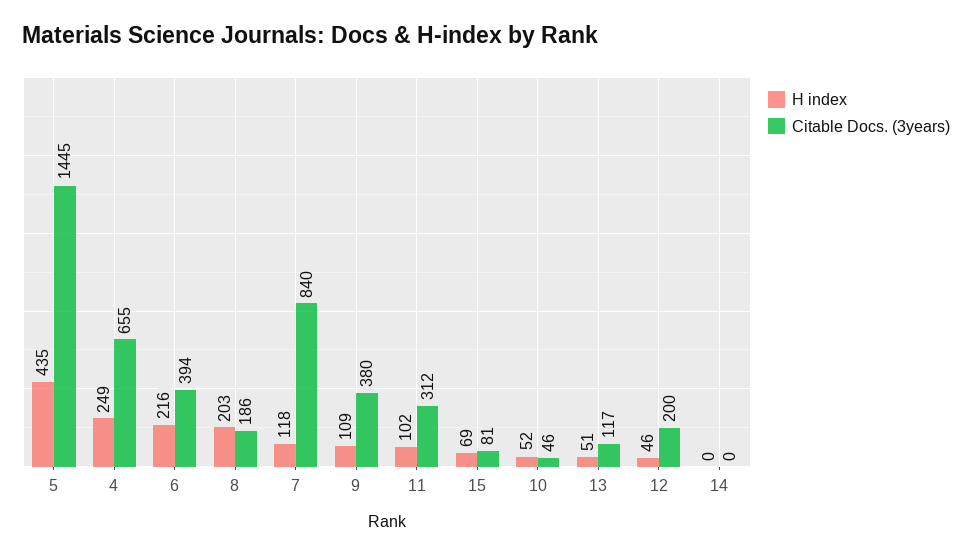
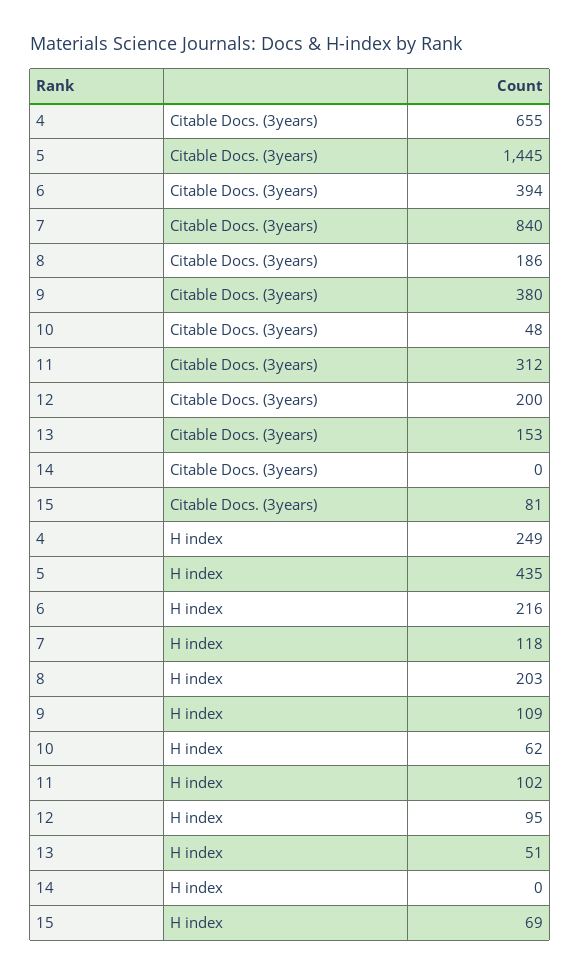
H index, 10: 52 -> 62
Citable Docs. (3years), 10: 46 -> 48
Citable Docs. (3years), 13: 117 -> 153
H index, 12: 46 -> 95

